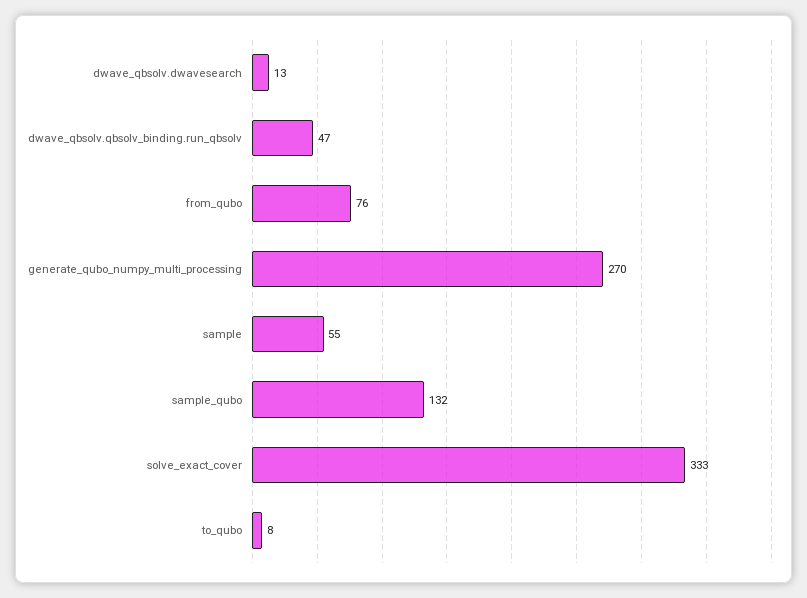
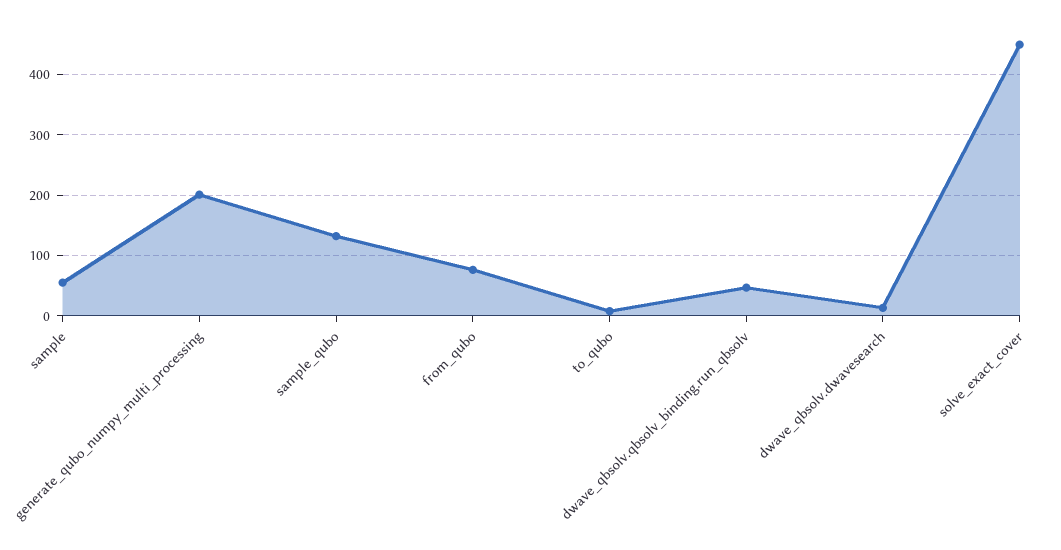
generate_qubo_numpy_multi_processing: 270 -> 200
solve_exact_cover: 333 -> 450

